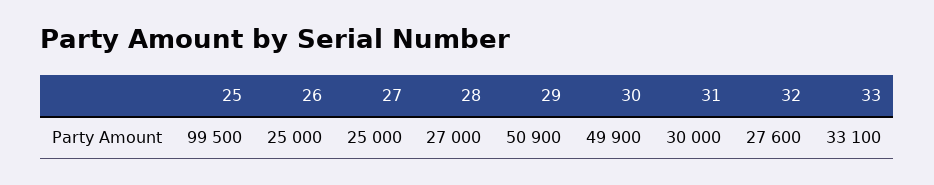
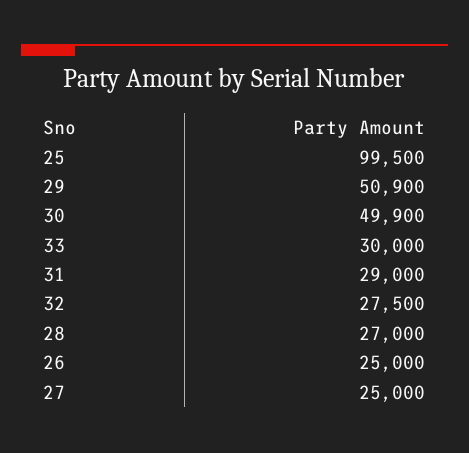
31: 30000 -> 29000
32: 27600 -> 27500
33: 33100 -> 30000

